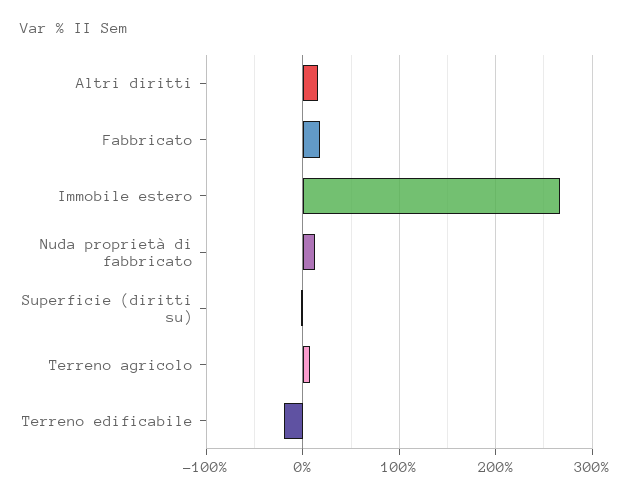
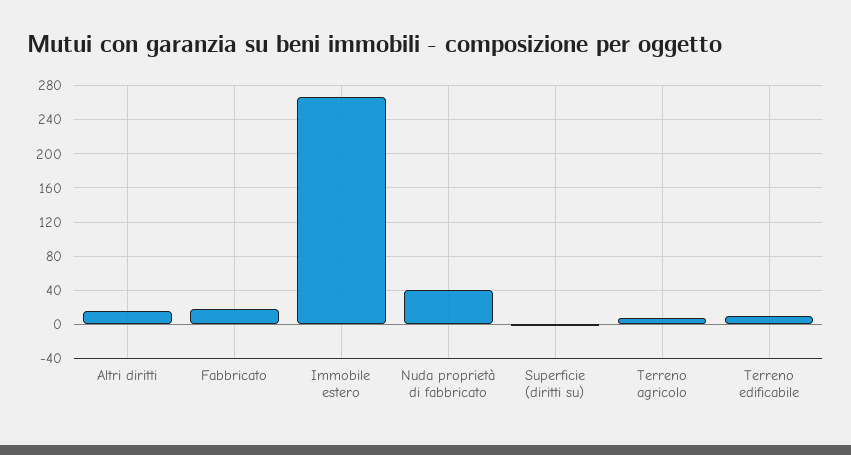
Nuda proprietà di fabbricato: 10 -> 40
Terreno edificabile: -20 -> 10

